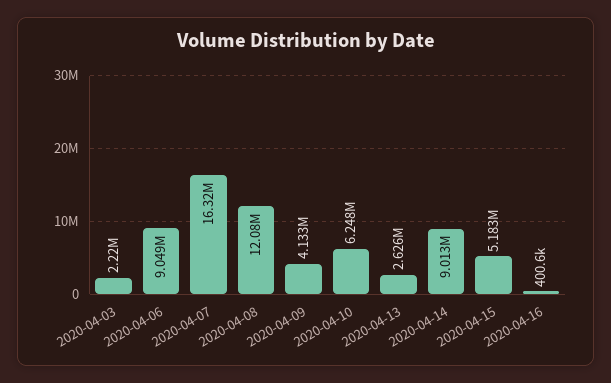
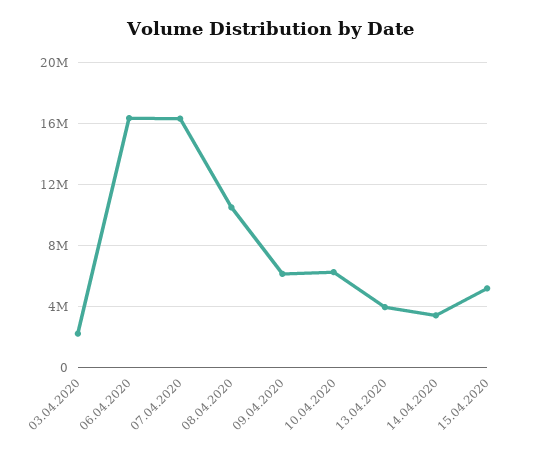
2020-04-06: 9049000 -> 16500000
2020-04-08: 12080000 -> 10500000
2020-04-09: 4133000 -> 6000000
2020-04-13: 2626000 -> 4000000
2020-04-14: 9013000 -> 3500000
2020-04-16: 400600 -> none

